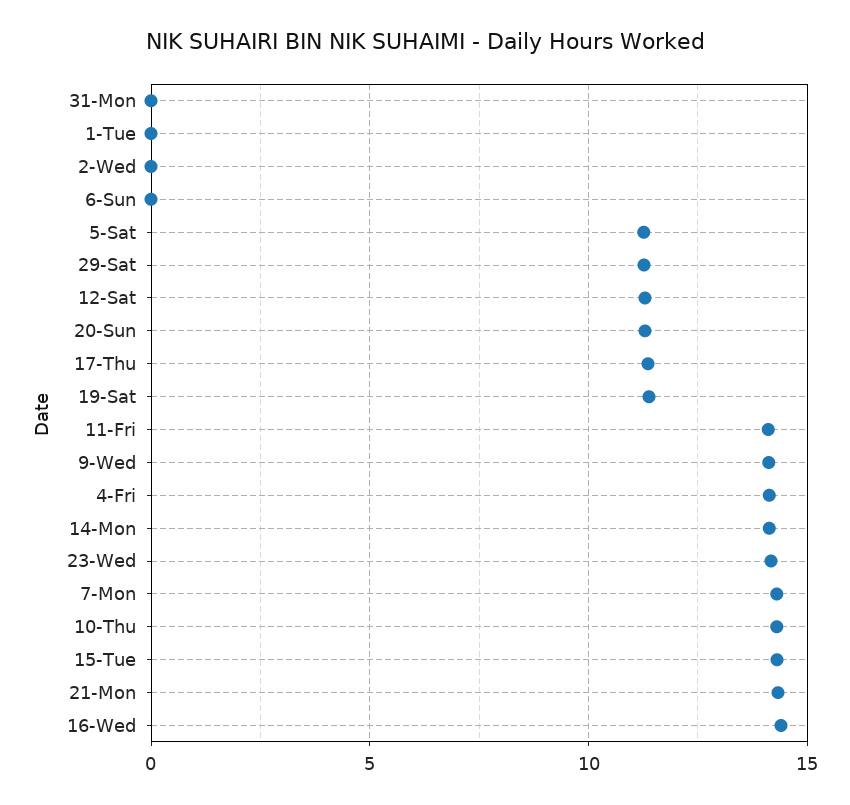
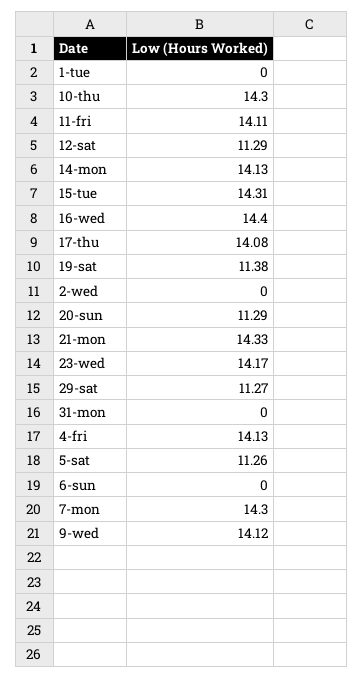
17-Thu: 11.5 -> 14.08

